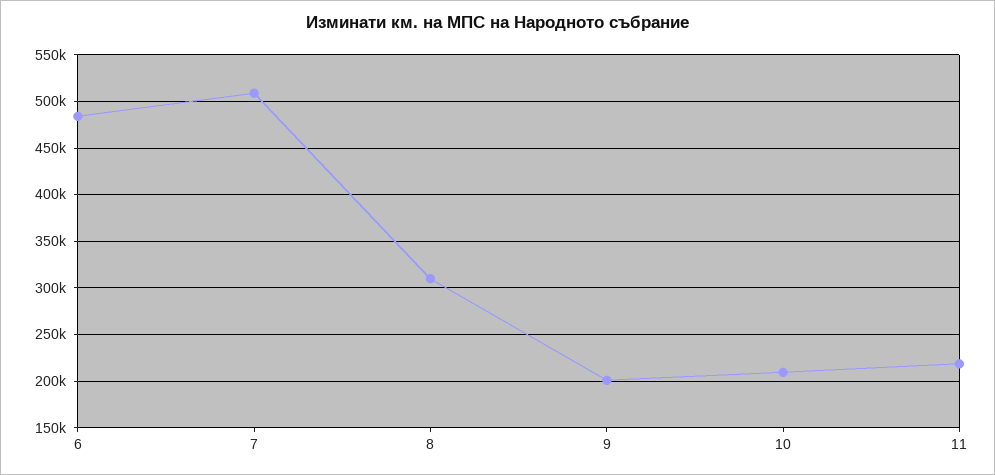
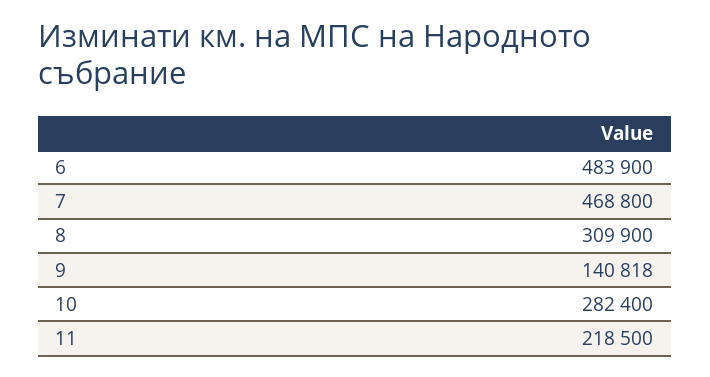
7: 510000 -> 468800
9: 200000 -> 140818
10: 210000 -> 282400

